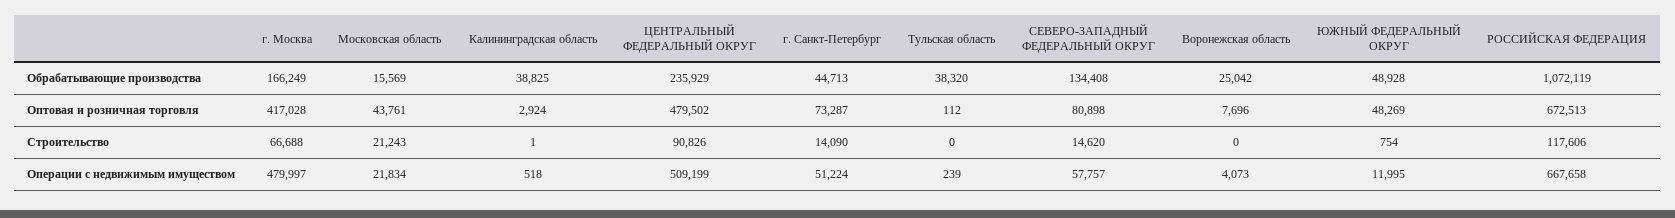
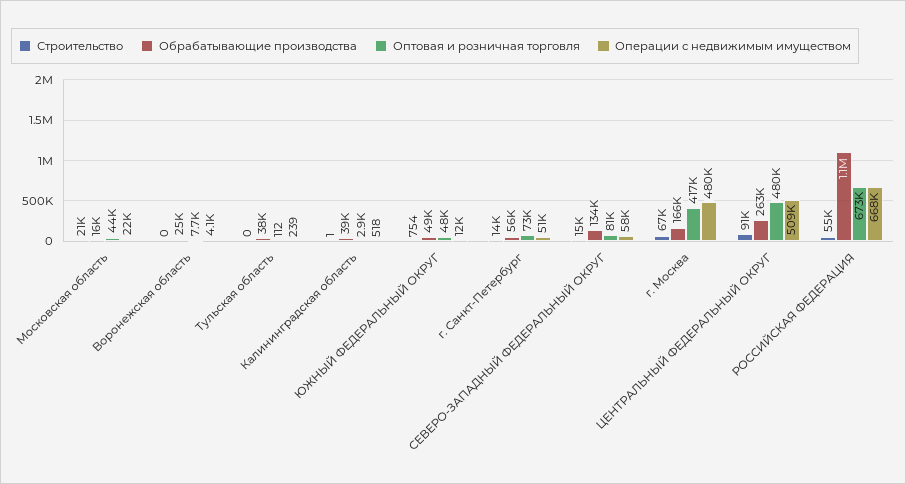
Обрабатывающие производства, ЦЕНТРАЛЬНЫЙ ФЕДЕРАЛЬНЫЙ ОКРУГ: 235929 -> 263000
Обрабатывающие производства, г. Санкт-Петербург: 44713 -> 56000
Строительство, РОССИЙСКАЯ ФЕДЕРАЦИЯ: 117606 -> 55000

